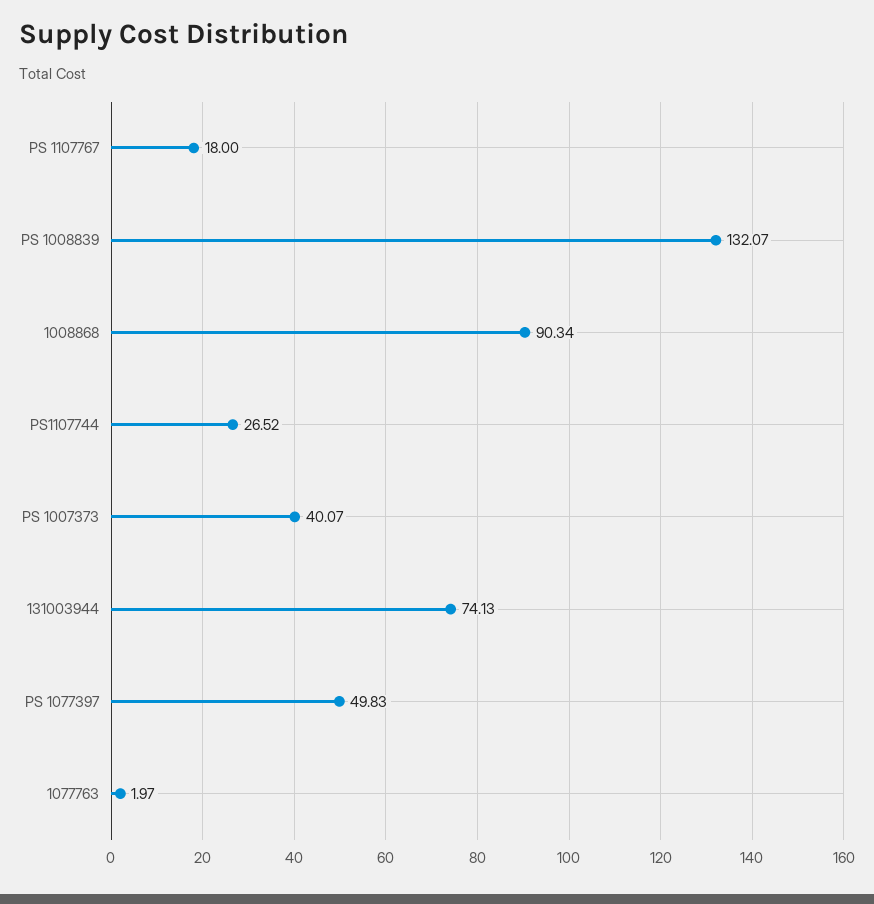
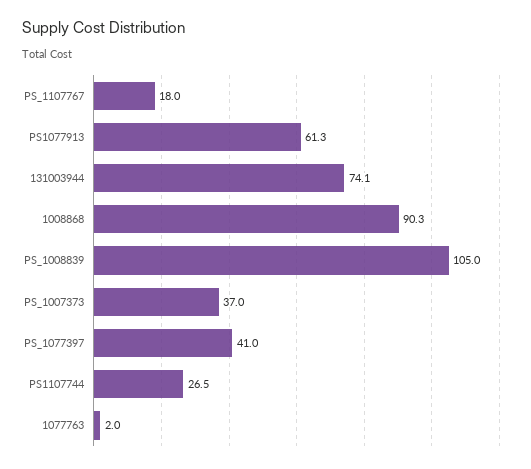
PS 1008839: 132.07 -> 105
PS 1007373: 40.07 -> 37
PS 1077397: 49.83 -> 41
PS1077913: none -> 61.3

